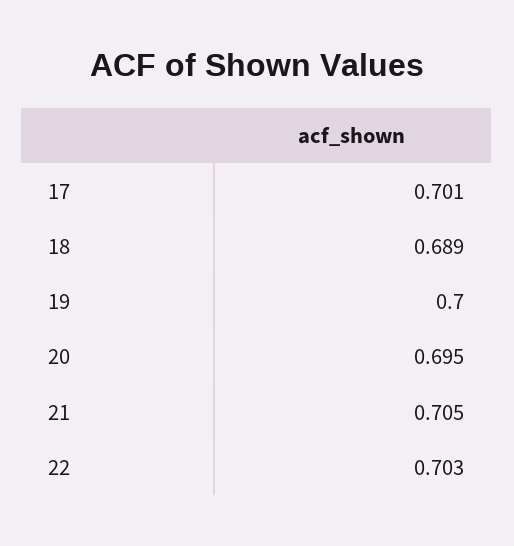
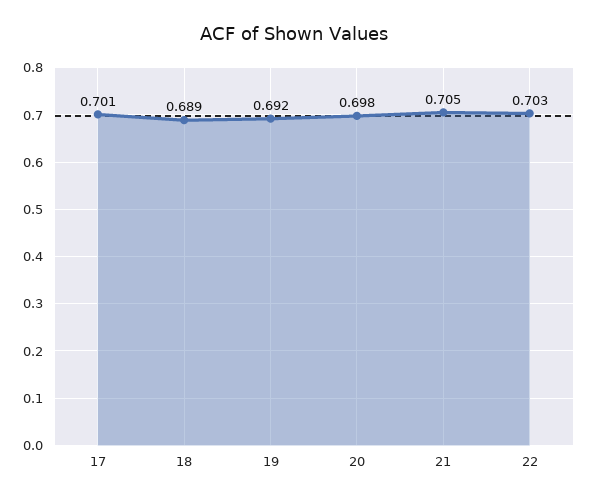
19: 0.7 -> 0.692
20: 0.695 -> 0.698

